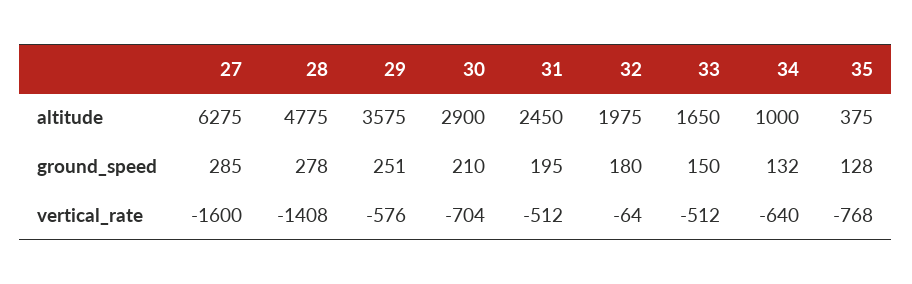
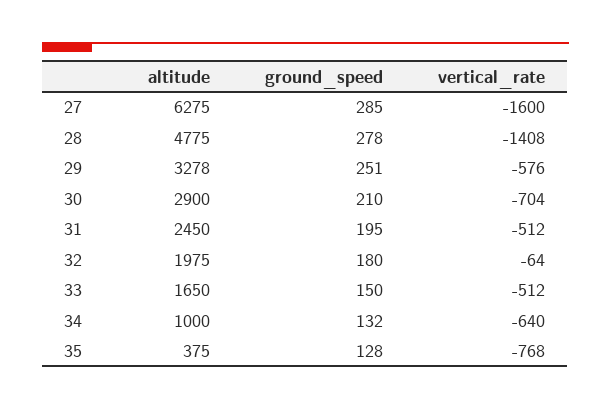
29, altitude: 3575 -> 3278

